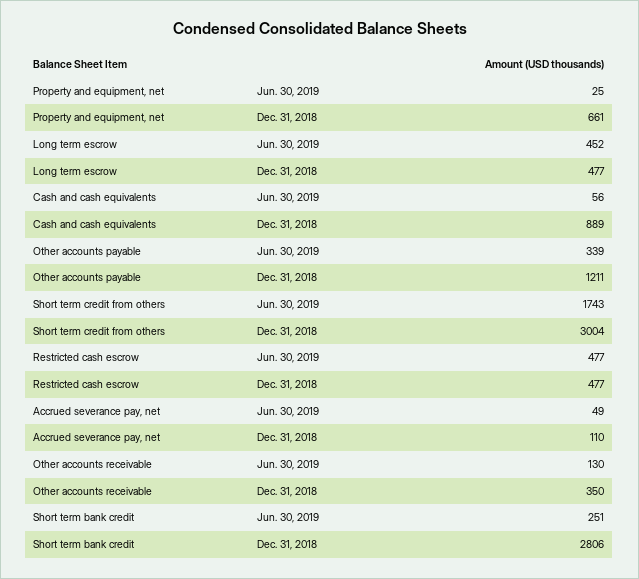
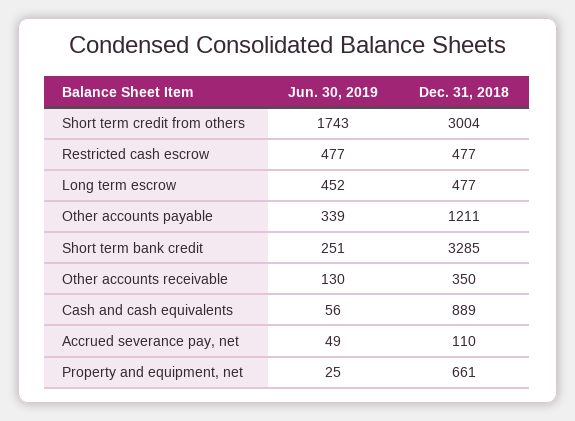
Short term bank credit, Dec. 31, 2018: 2806 -> 3285

